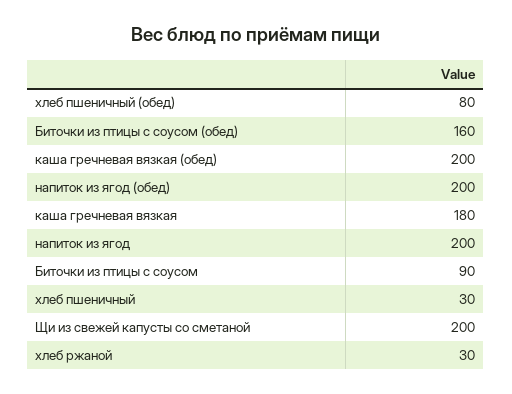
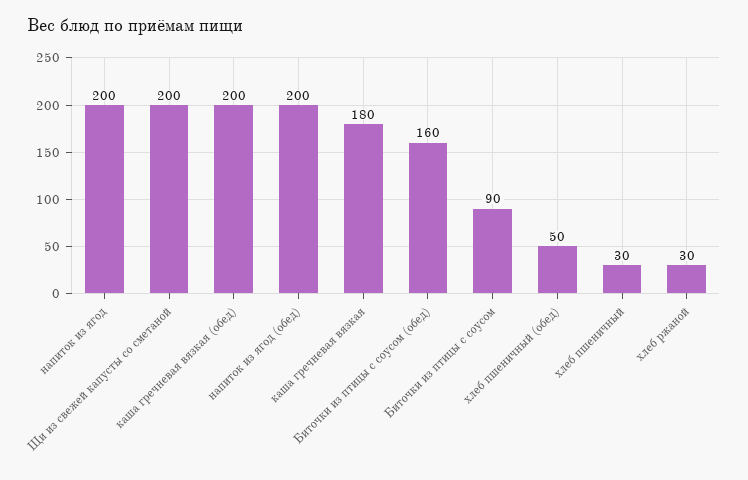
хлеб пшеничный (обед): 80 -> 50

